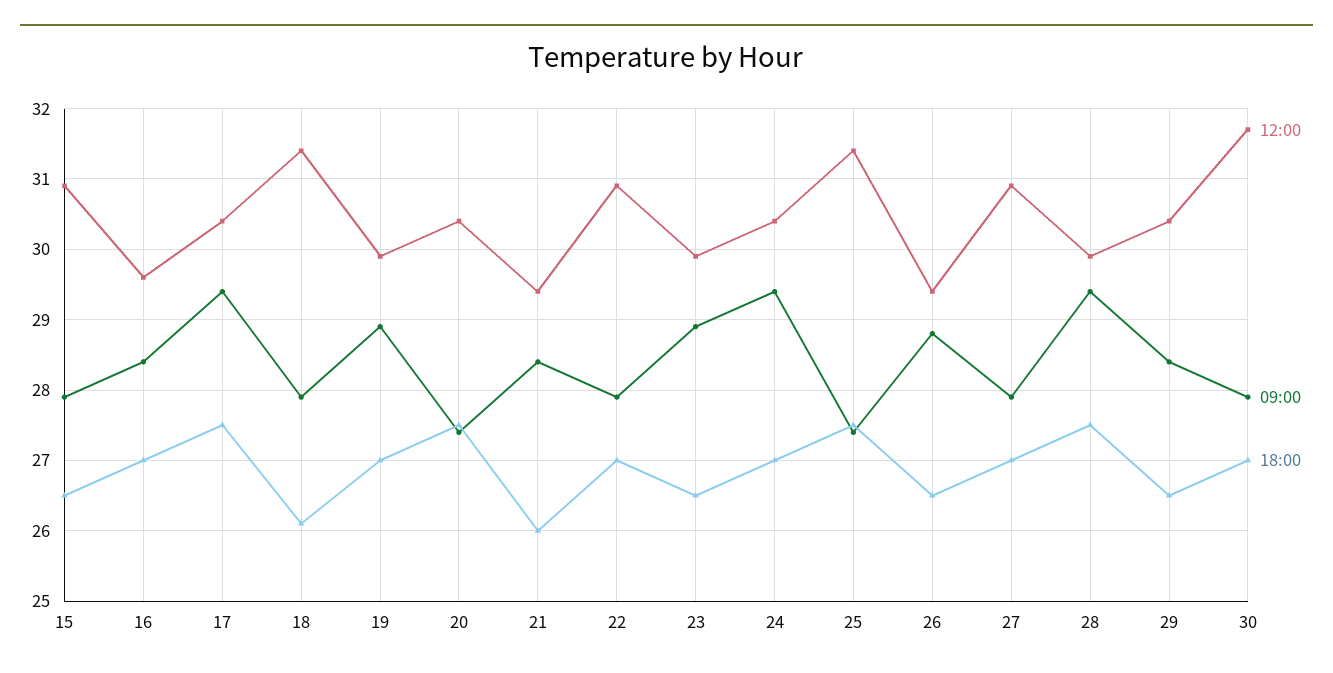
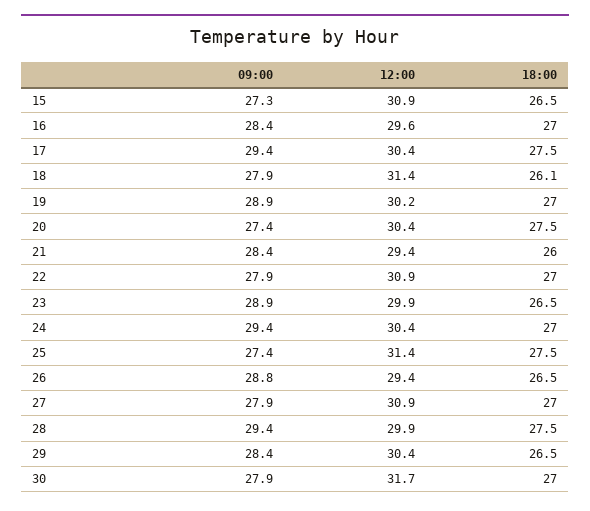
09:00, 15: 27.9 -> 27.3
12:00, 19: 29.9 -> 30.2

